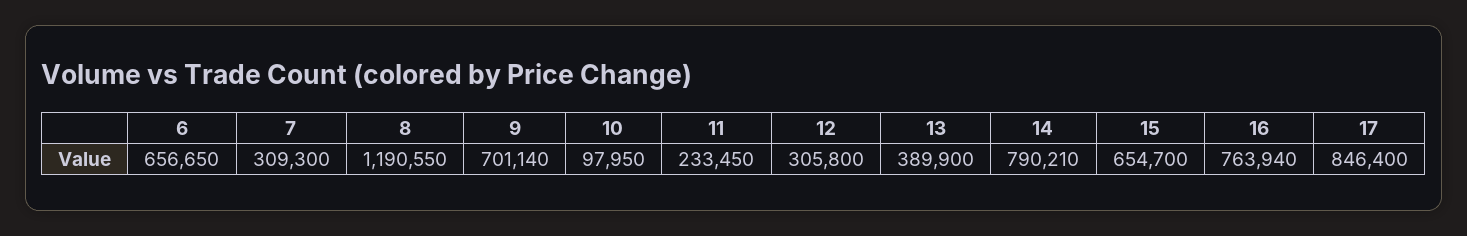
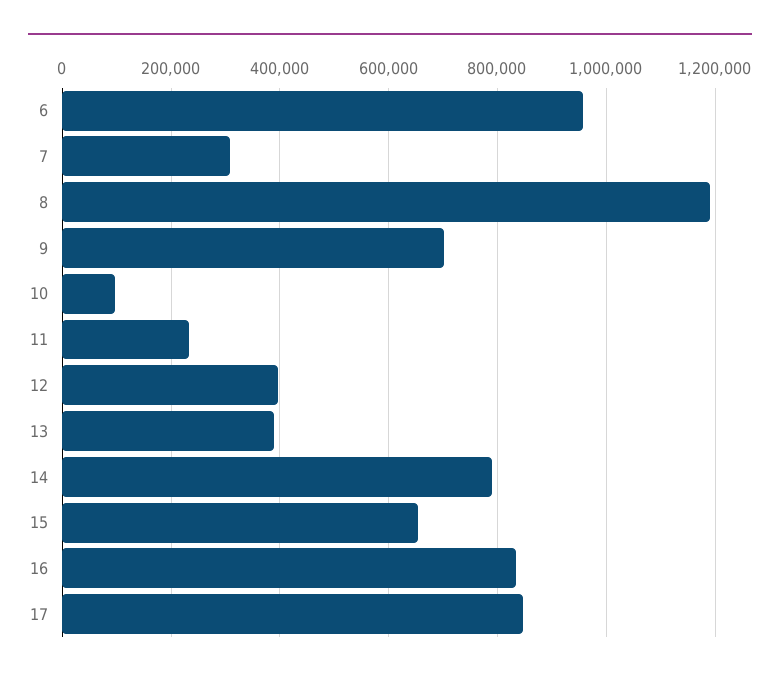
6: 656650 -> 960000
12: 305800 -> 400000
16: 763940 -> 840000

